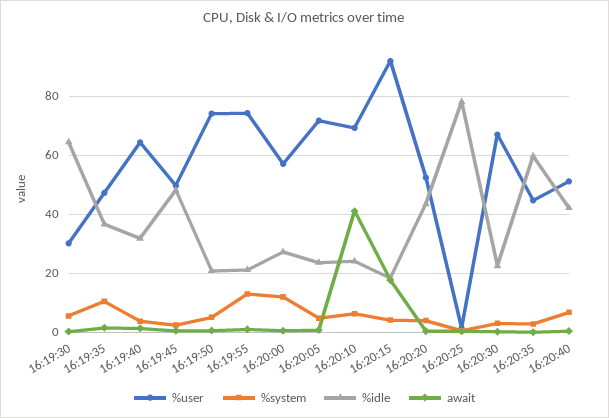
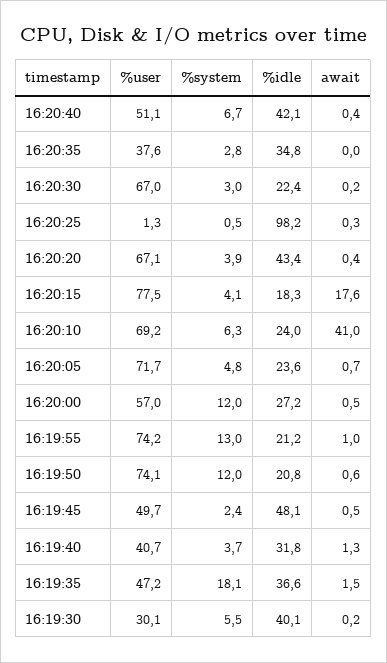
%idle, 16:19:30: 65 -> 40.1
%system, 16:19:35: 10 -> 18.1
%user, 16:19:40: 65 -> 40.7
%system, 16:19:50: 5 -> 12
%user, 16:20:15: 92.5 -> 77.5
%user, 16:20:20: 52.5 -> 67.1
%idle, 16:20:25: 77.5 -> 98.2
%user, 16:20:35: 45 -> 37.6
%idle, 16:20:35: 60 -> 34.8

